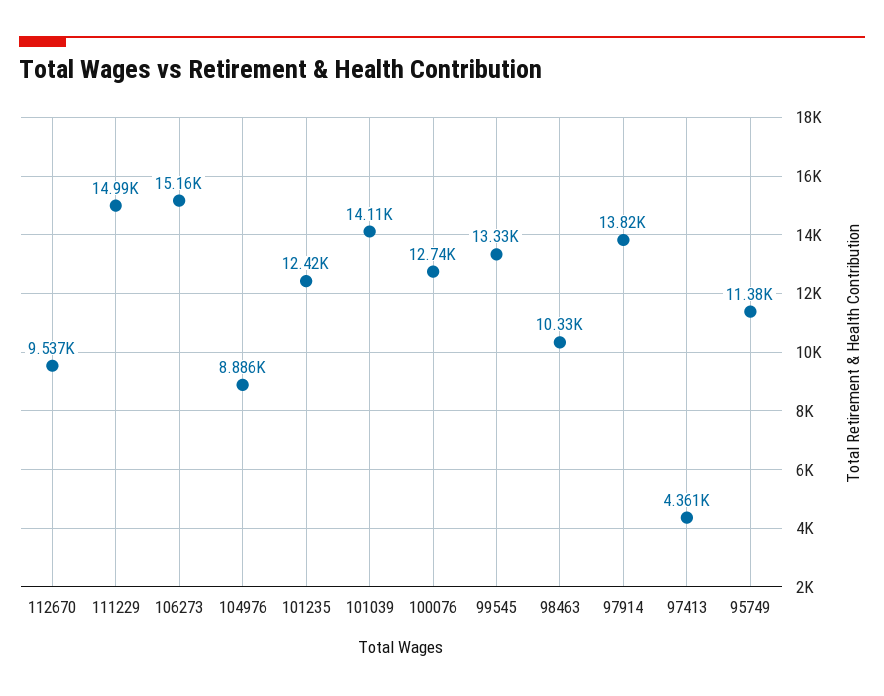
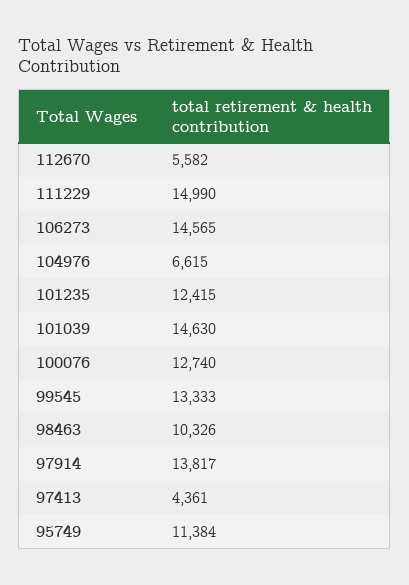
112670: 9537 -> 5582
106273: 15160 -> 14565
104976: 8886 -> 6615
101039: 14110 -> 14630

